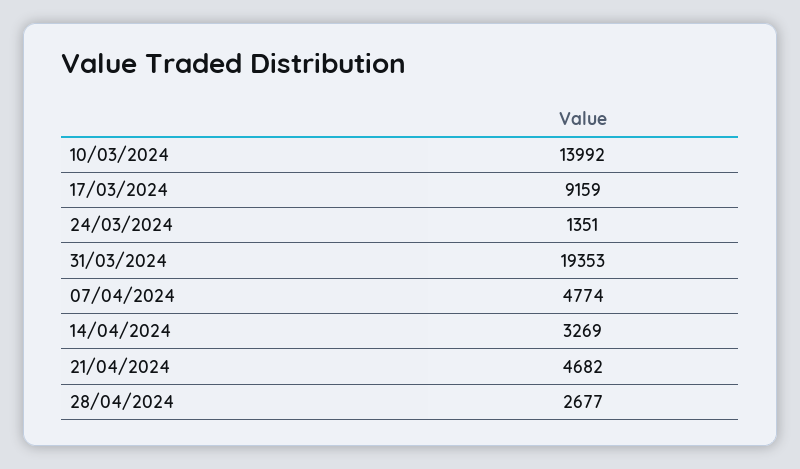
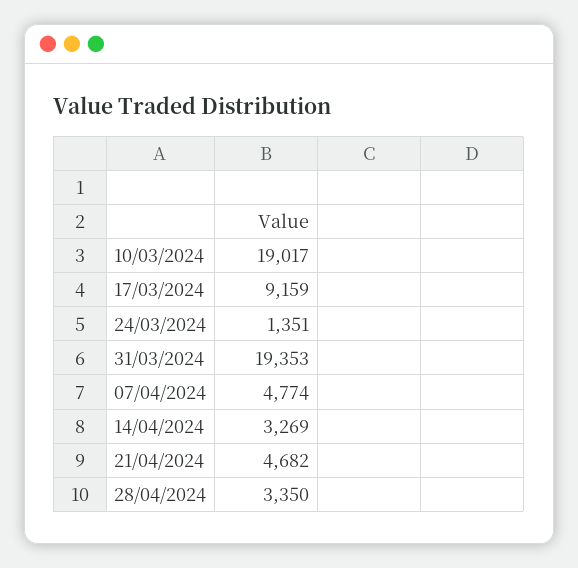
10/03/2024: 13992 -> 19017
28/04/2024: 2677 -> 3350

